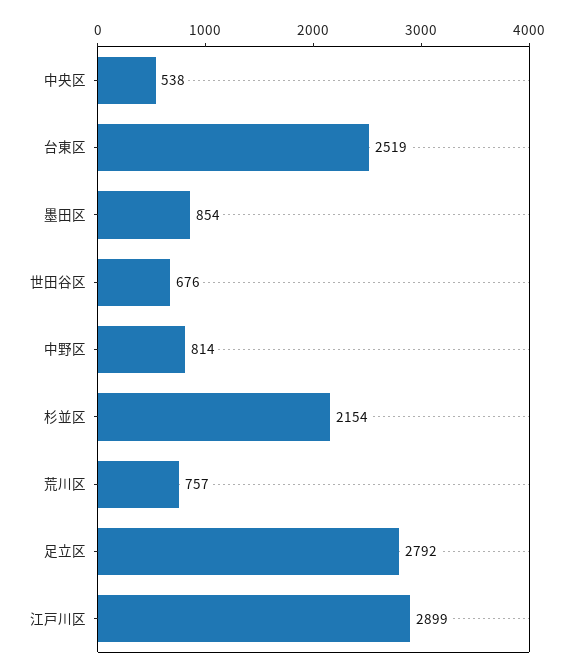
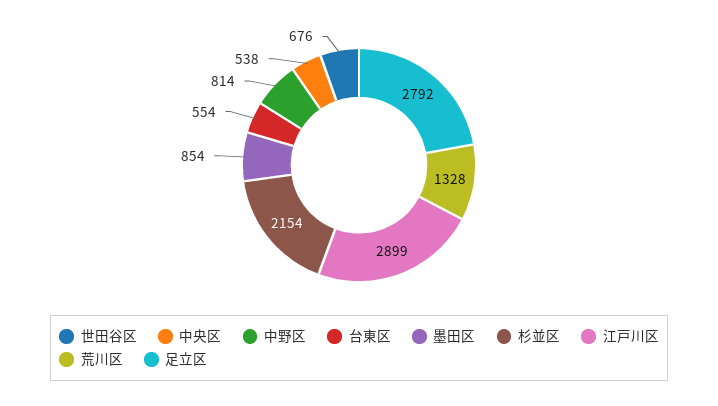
台東区: 2519 -> 554
荒川区: 757 -> 1328

